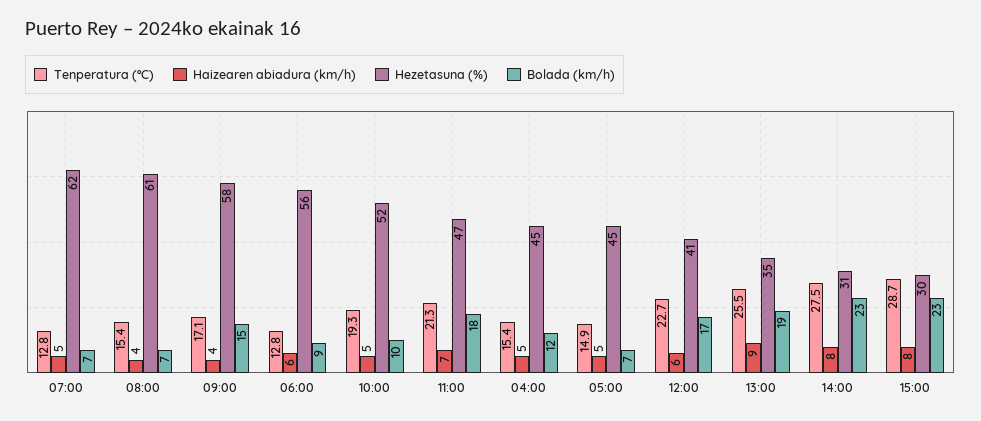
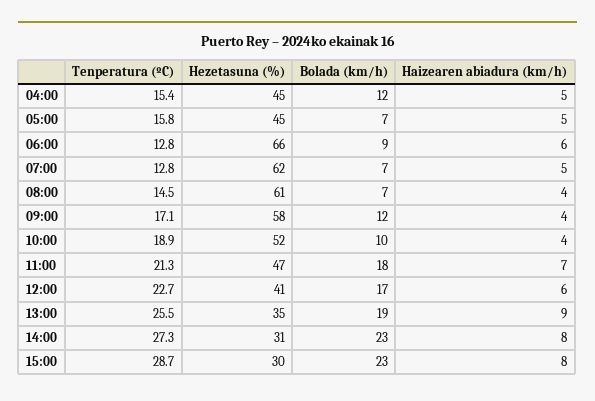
Tenperatura (ºC), 08:00: 15.4 -> 14.5
Bolada (km/h), 09:00: 15 -> 12
Hezetasuna (%), 06:00: 56 -> 66
Tenperatura (ºC), 10:00: 19.3 -> 18.9
Haizearen abiadura (km/h), 10:00: 5 -> 4
Tenperatura (ºC), 05:00: 14.9 -> 15.8
Tenperatura (ºC), 14:00: 27.5 -> 27.3

